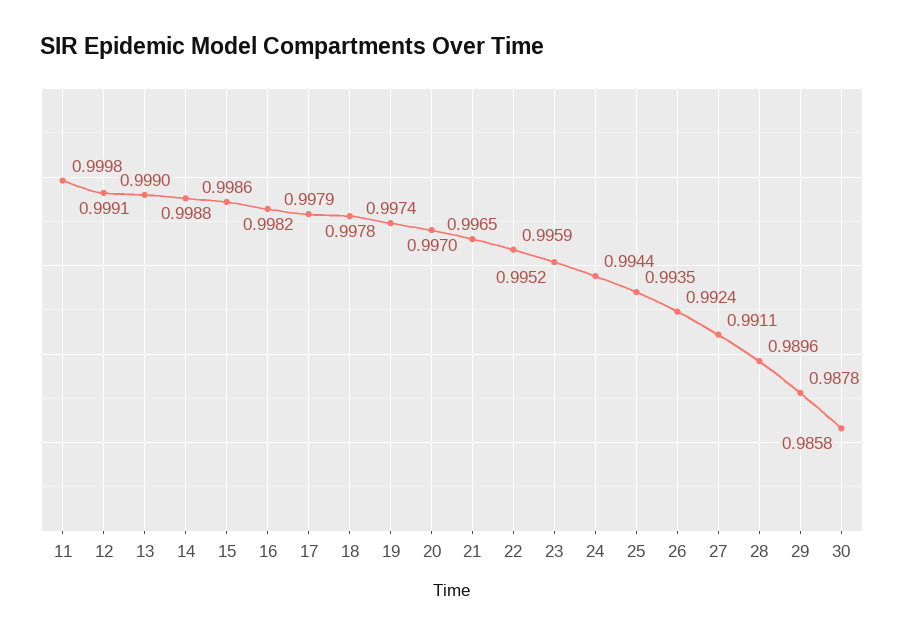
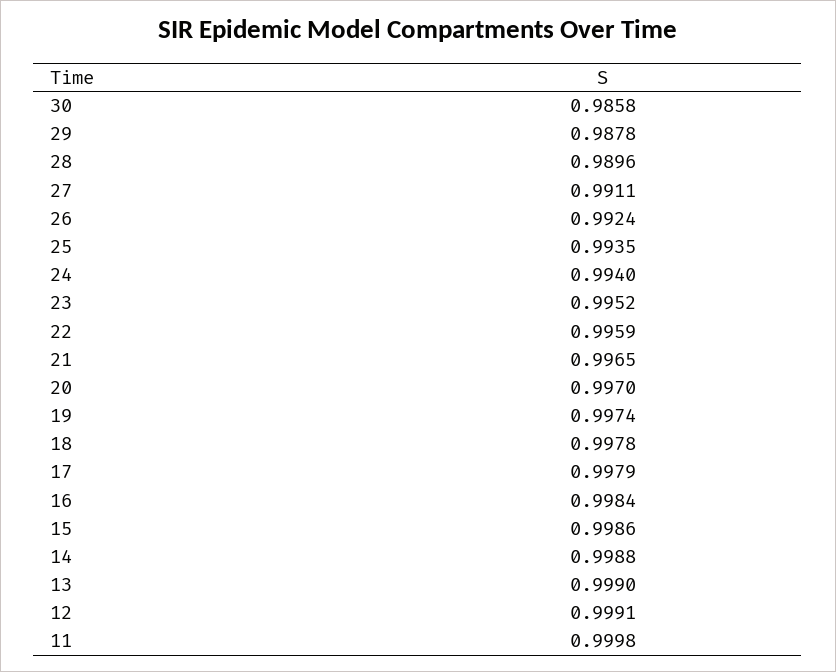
16: 0.9982 -> 0.9984
24: 0.9944 -> 0.994

